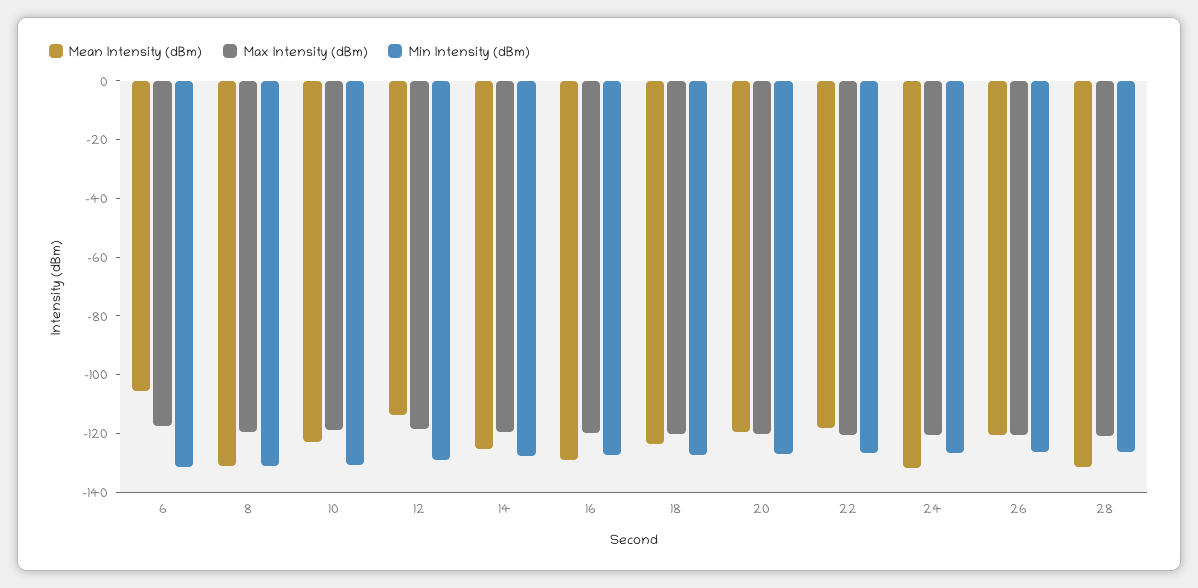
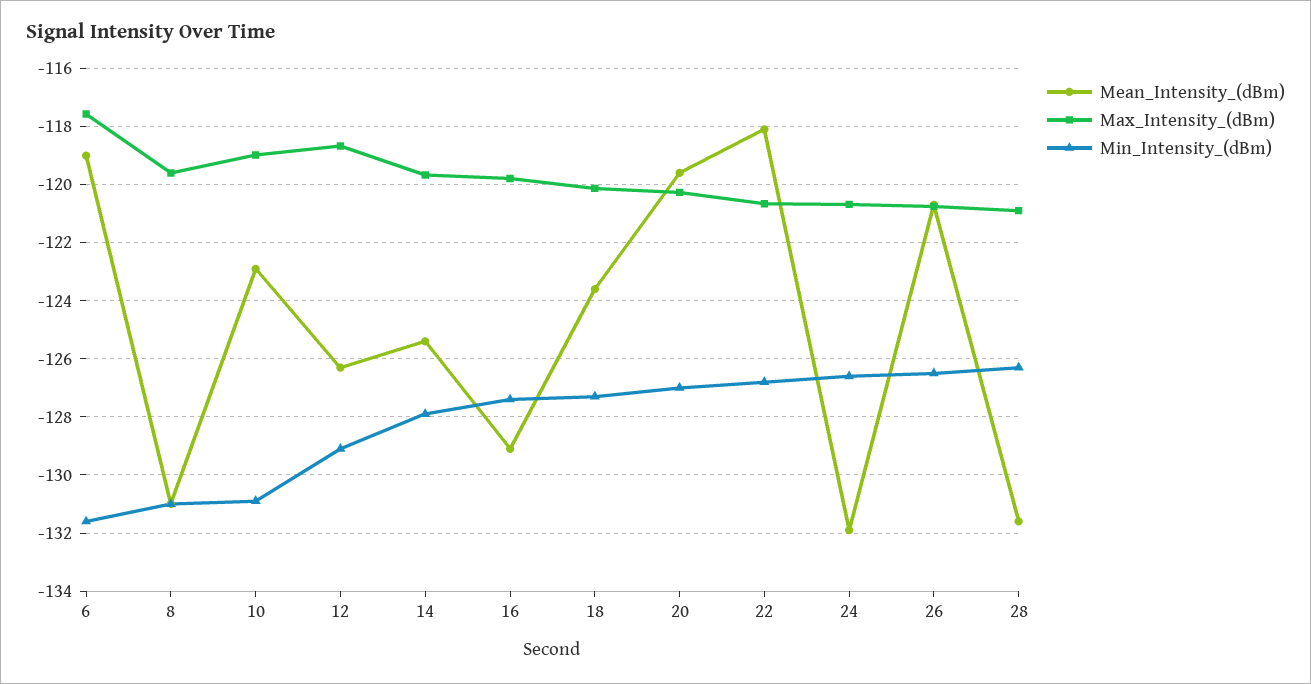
Mean Intensity (dBm), 6: -105 -> -119
Mean Intensity (dBm), 12: -115 -> -126.25

